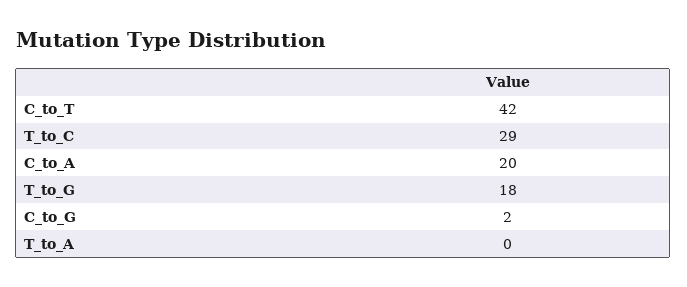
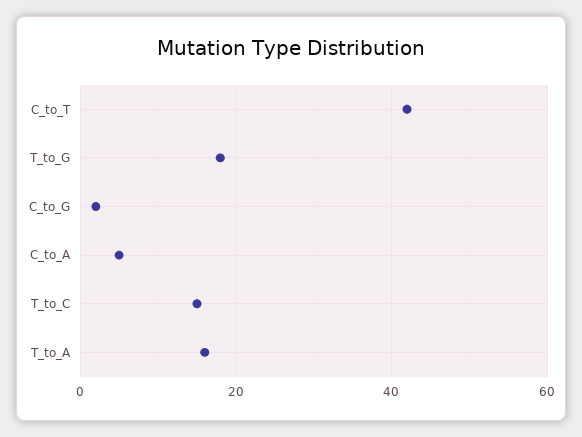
T_to_C: 29 -> 15
C_to_A: 20 -> 5
T_to_A: 0 -> 15

